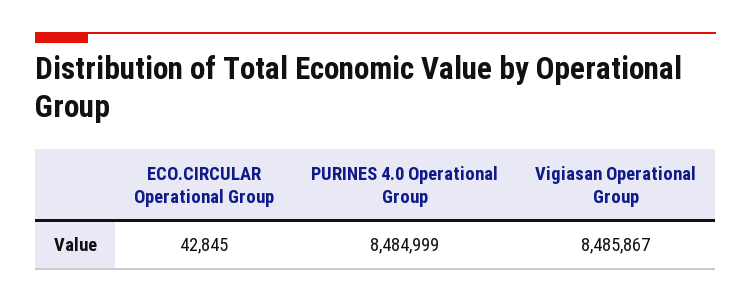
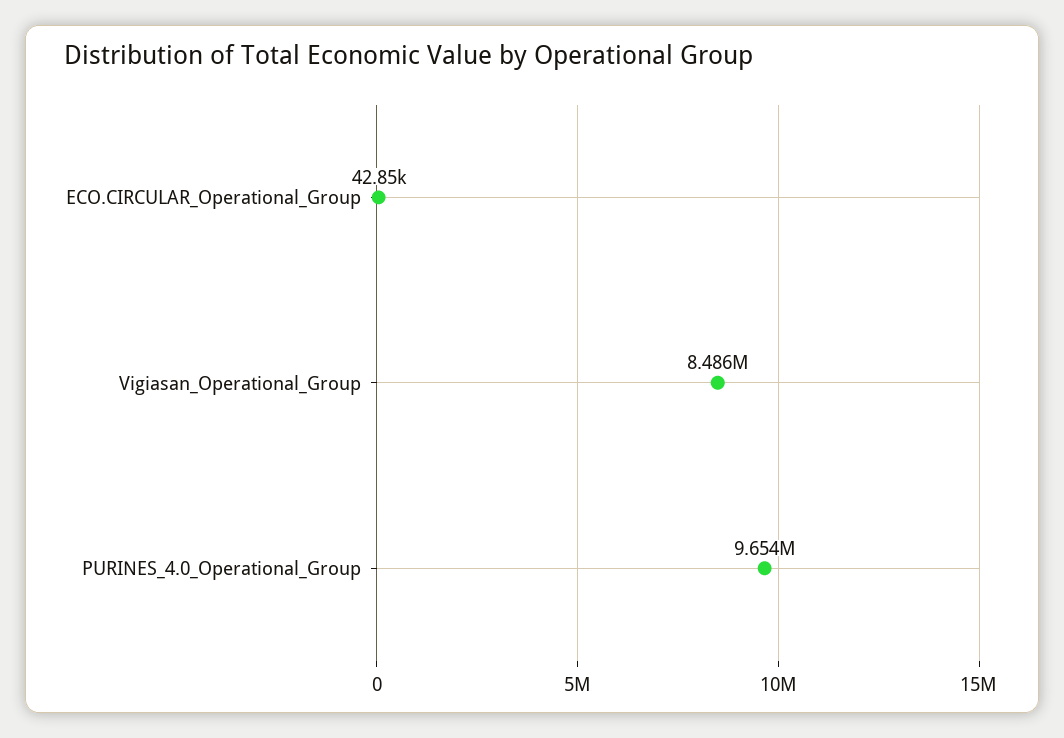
PURINES 4.0 Operational Group: 8484999 -> 9654000

